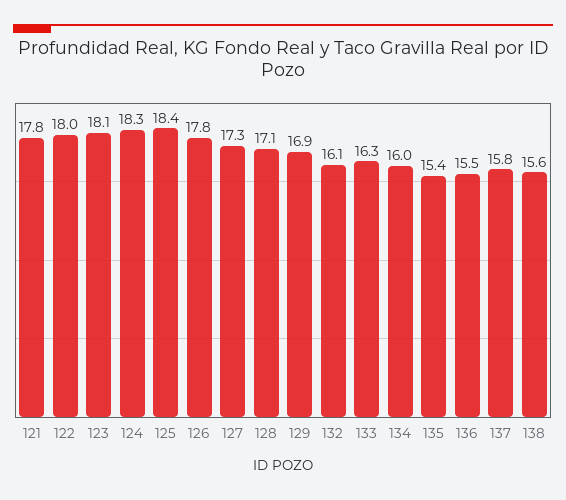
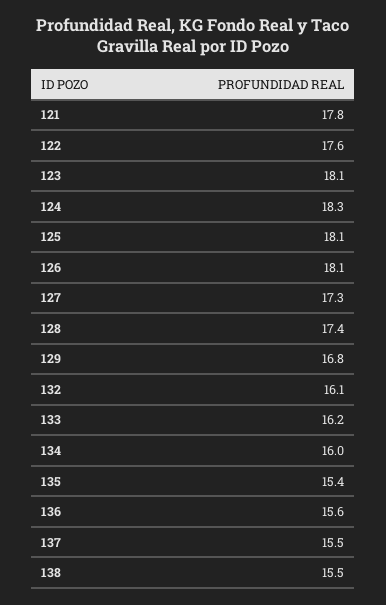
122: 18 -> 17.6
125: 18.4 -> 18.1
126: 17.8 -> 18.1
128: 17.1 -> 17.4
129: 16.9 -> 16.8
133: 16.3 -> 16.2
136: 15.5 -> 15.6
137: 15.8 -> 15.5
138: 15.6 -> 15.5

